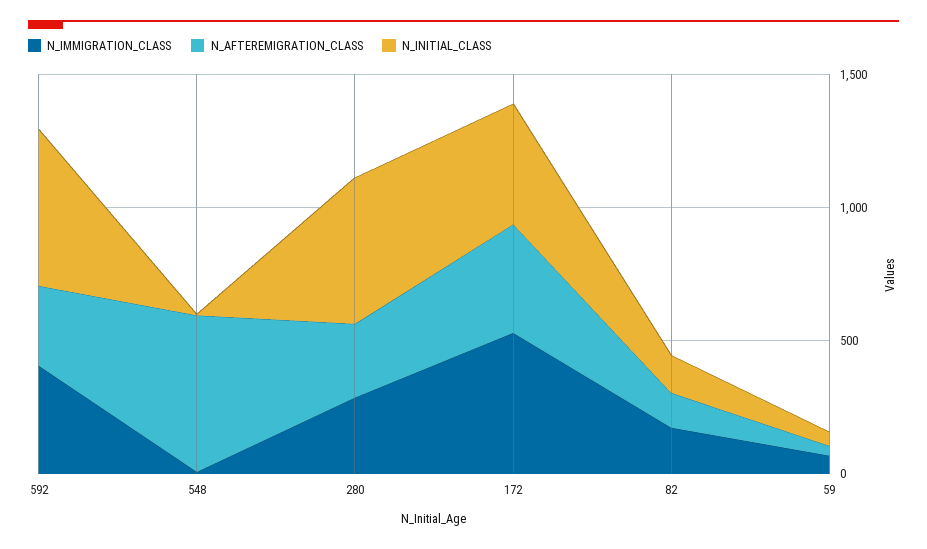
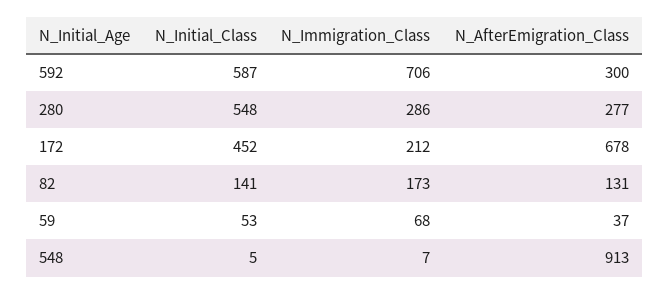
N_IMMIGRATION_CLASS, 592: 400 -> 706
N_AFTEREMIGRATION_CLASS, 548: 600 -> 913
N_IMMIGRATION_CLASS, 172: 500 -> 212
N_AFTEREMIGRATION_CLASS, 172: 400 -> 678

